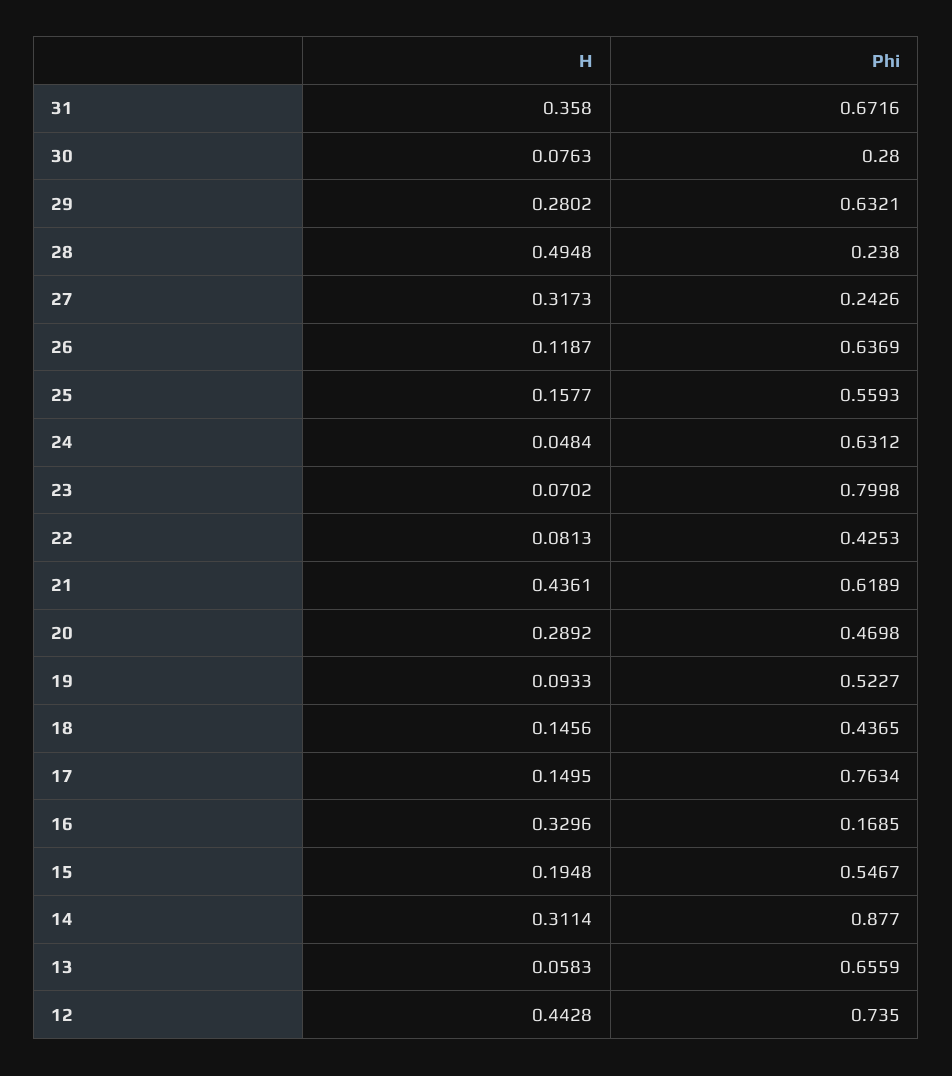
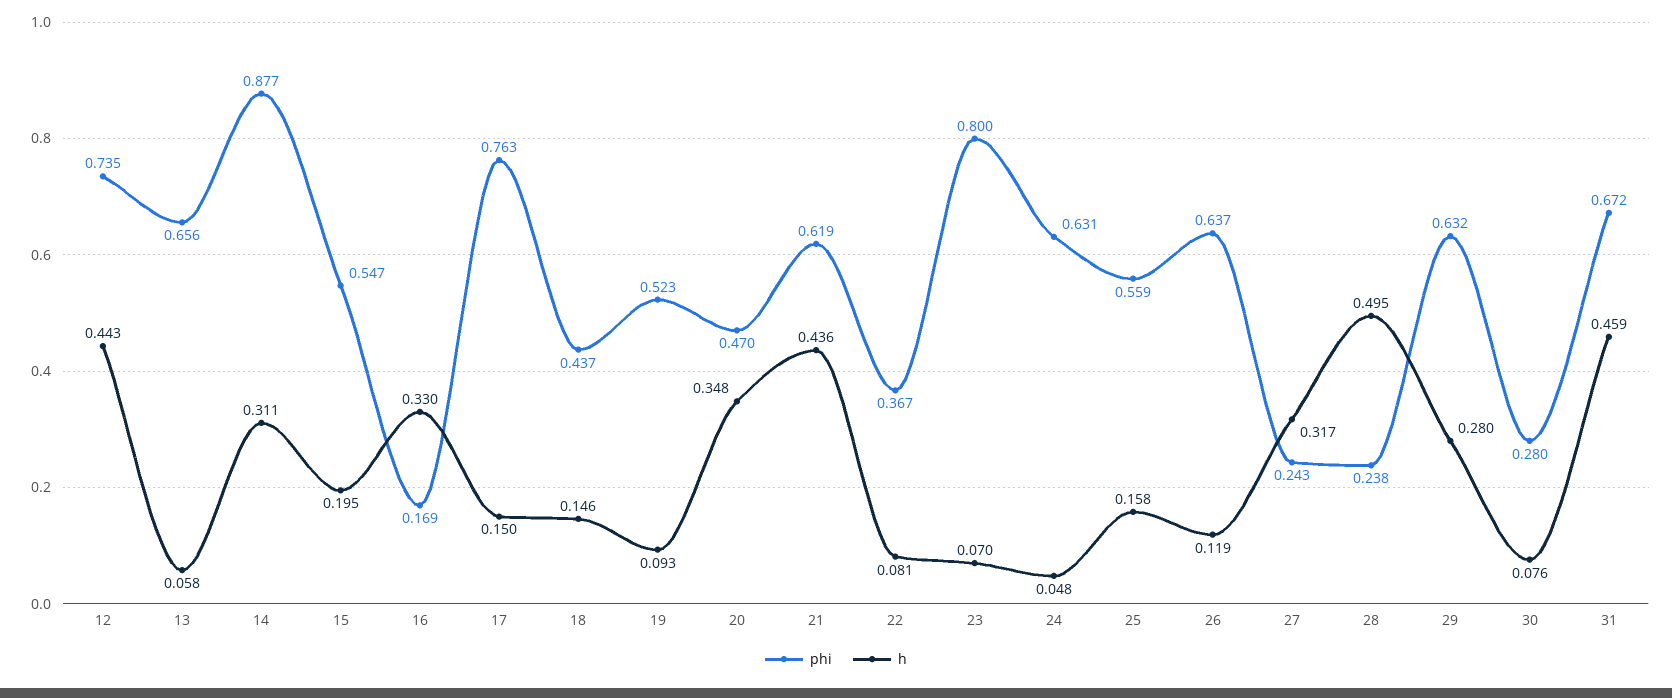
H, 31: 0.358 -> 0.459
Phi, 22: 0.4253 -> 0.367
H, 20: 0.2892 -> 0.348

